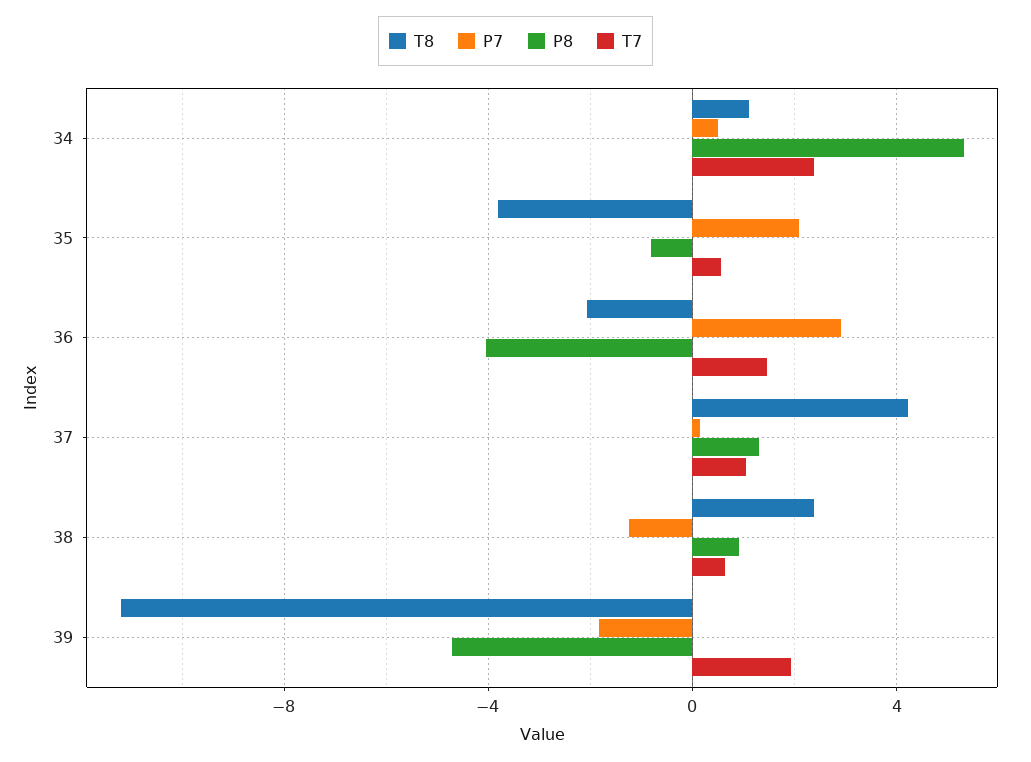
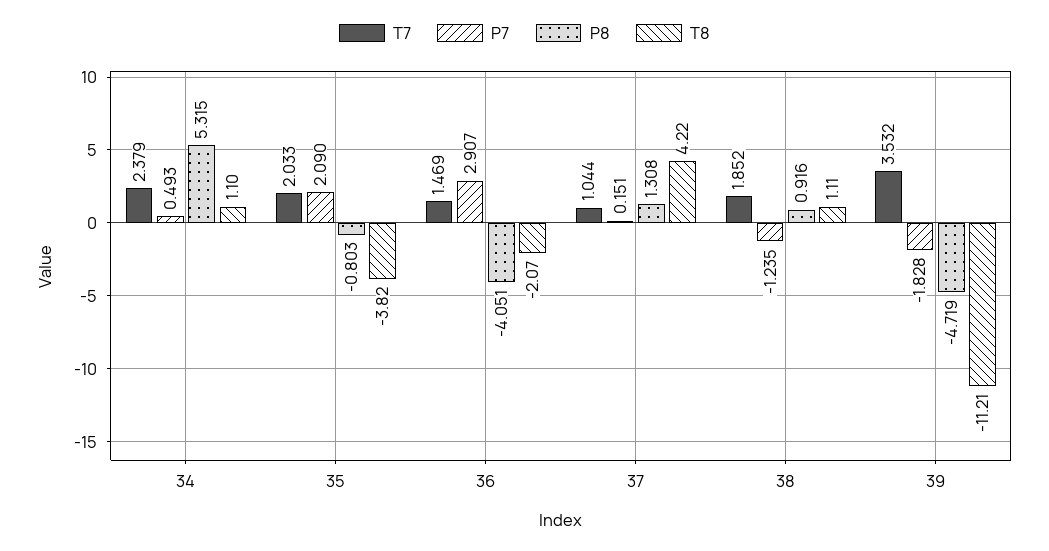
T7, 35: 0.5 -> 2.033
T8, 38: 2.5 -> 1.11
T7, 38: 0.5 -> 1.852
T7, 39: 2 -> 3.532

